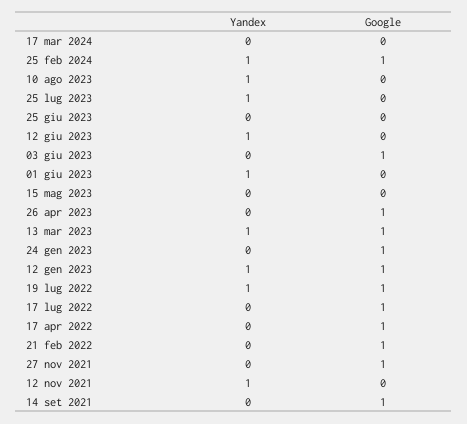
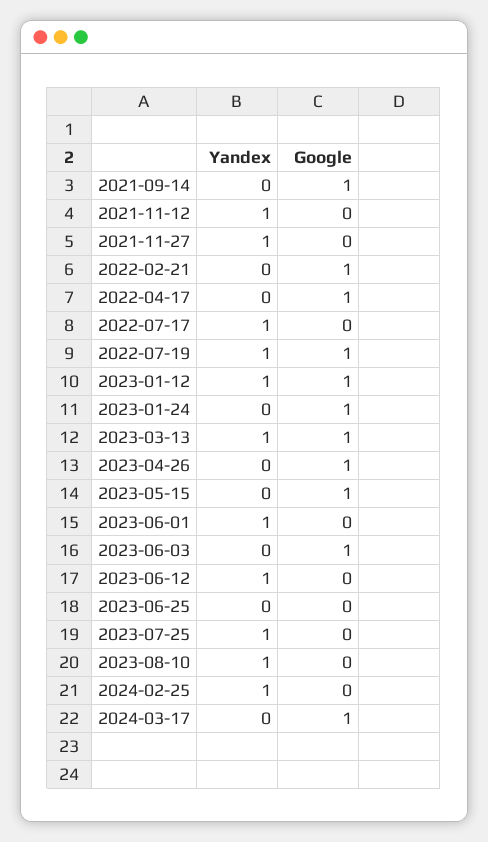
Google, 17 mar 2024: 0 -> 1
Google, 25 feb 2024: 1 -> 0
Google, 15 mag 2023: 0 -> 1
Yandex, 17 lug 2022: 0 -> 1
Google, 17 lug 2022: 1 -> 0
Yandex, 27 nov 2021: 0 -> 1
Google, 27 nov 2021: 1 -> 0

